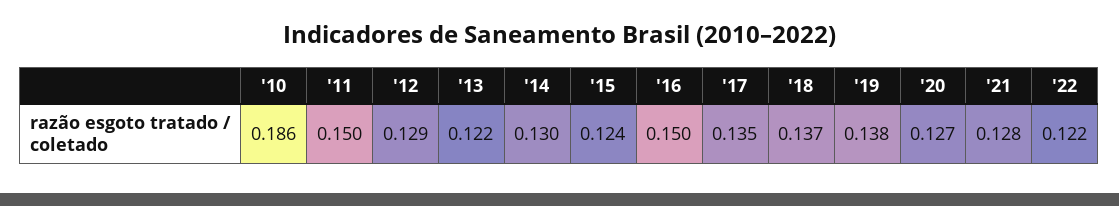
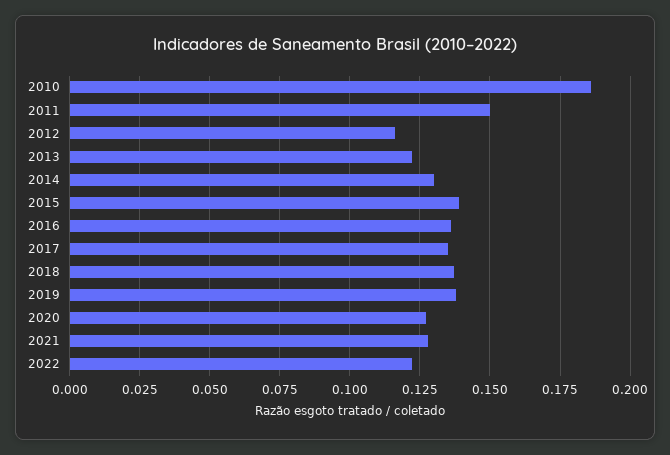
'12: 0.129 -> 0.115
'15: 0.124 -> 0.14
'16: 0.15 -> 0.135

